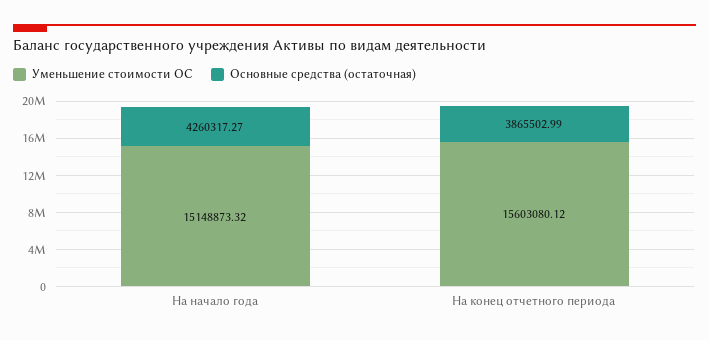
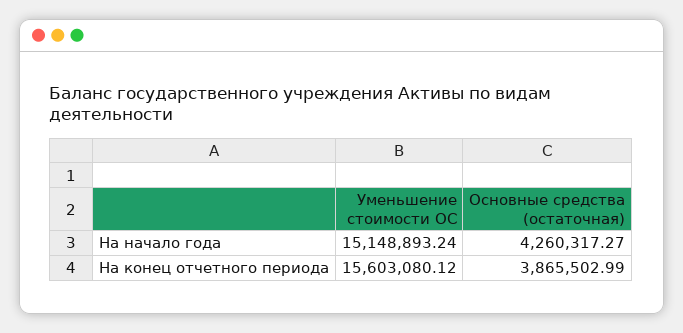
Уменьшение стоимости ОС, На начало года: 15148873.32 -> 15148893.24

